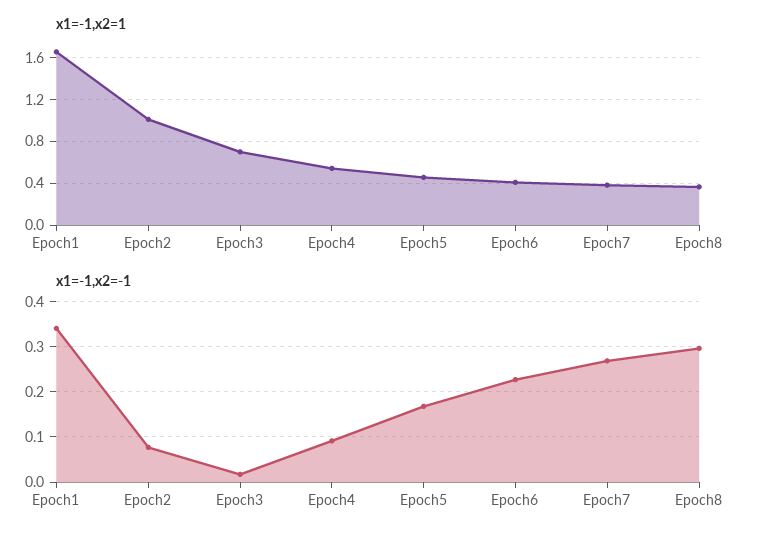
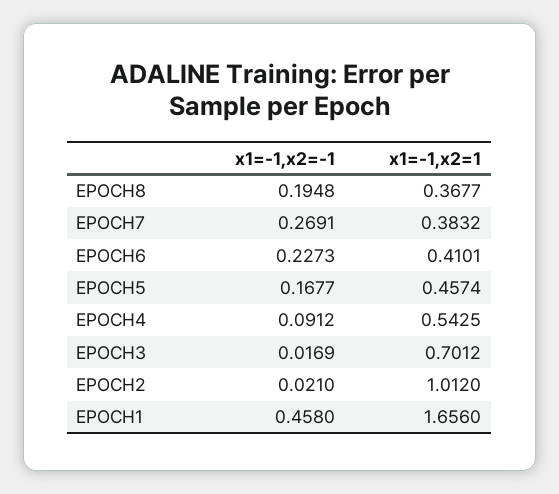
x1=-1,x2=-1, Epoch1: 0.34 -> 0.458
x1=-1,x2=-1, Epoch2: 0.08 -> 0.021
x1=-1,x2=-1, Epoch8: 0.3 -> 0.1948

